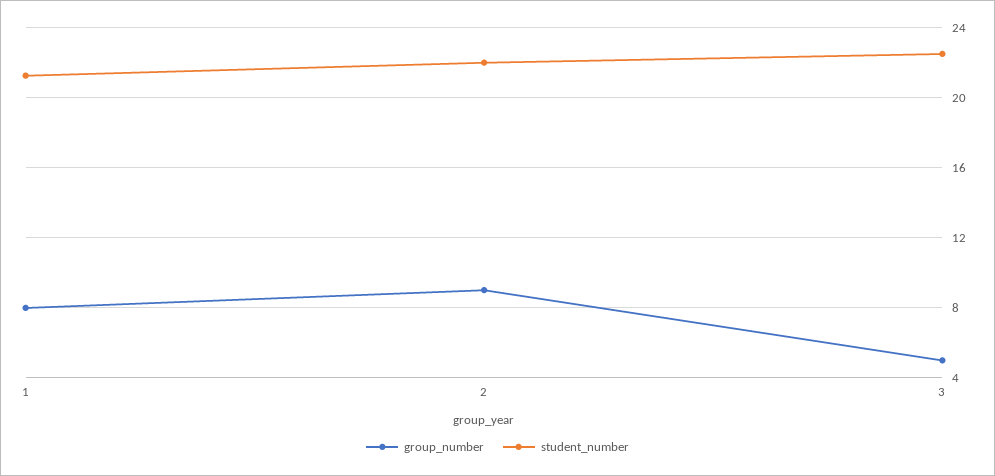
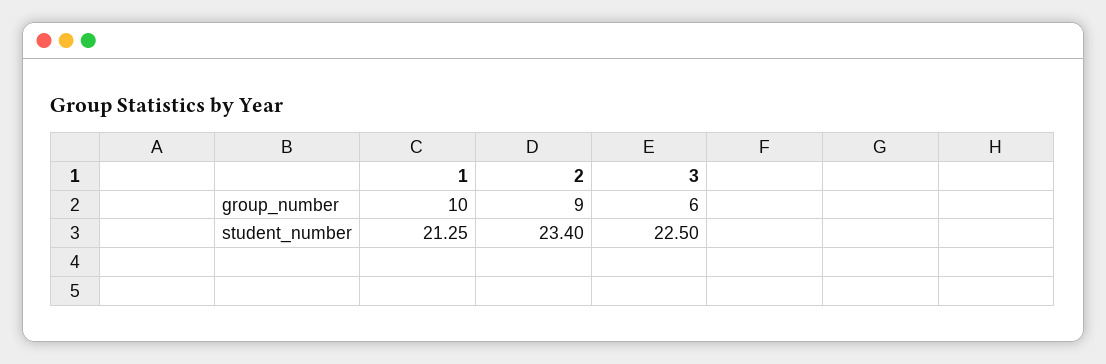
group_number, 1: 8 -> 10
student_number, 2: 22 -> 23.4
group_number, 3: 5 -> 6

